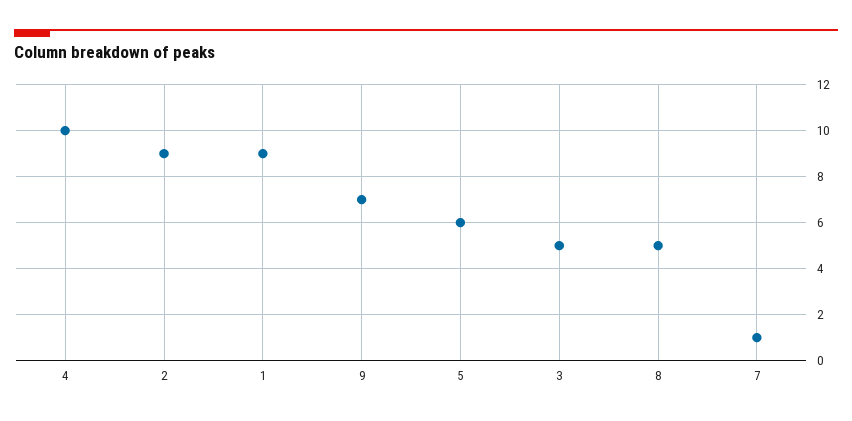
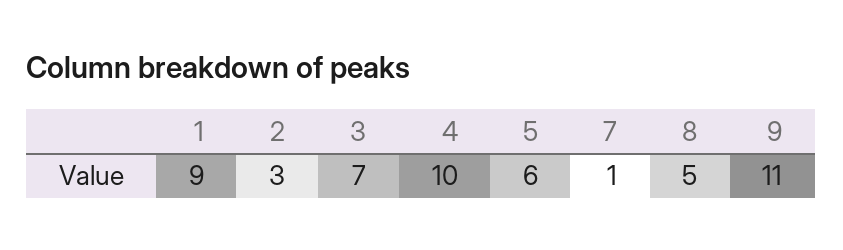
2: 9 -> 3
9: 7 -> 11
3: 5 -> 7

